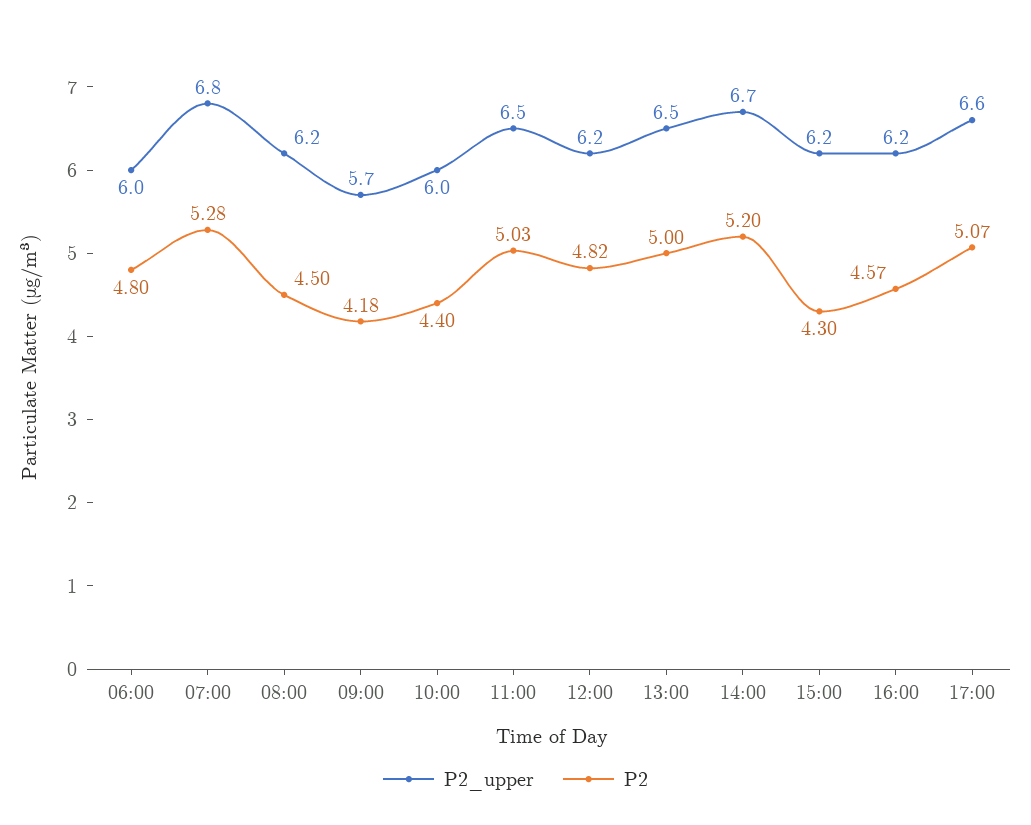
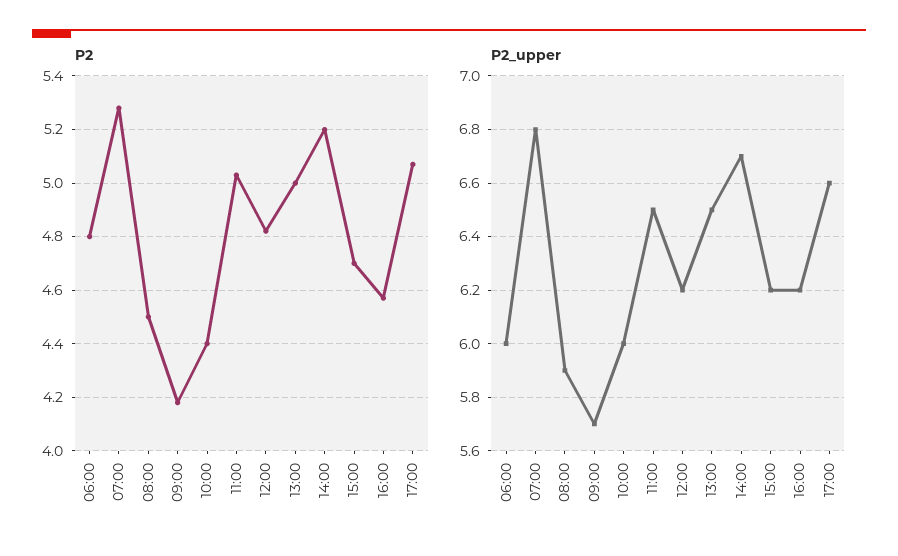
P2_upper, 08:00: 6.2 -> 5.9
P2, 15:00: 4.3 -> 4.7

